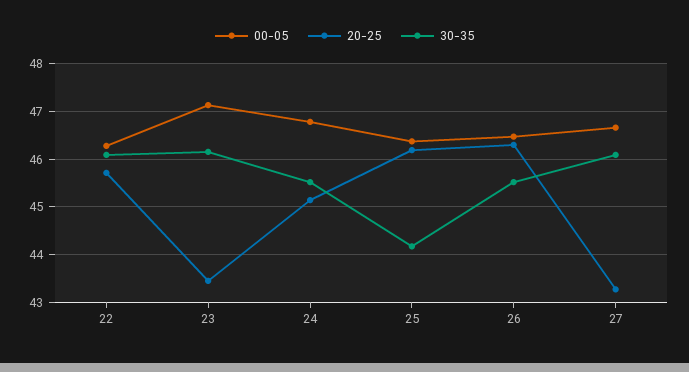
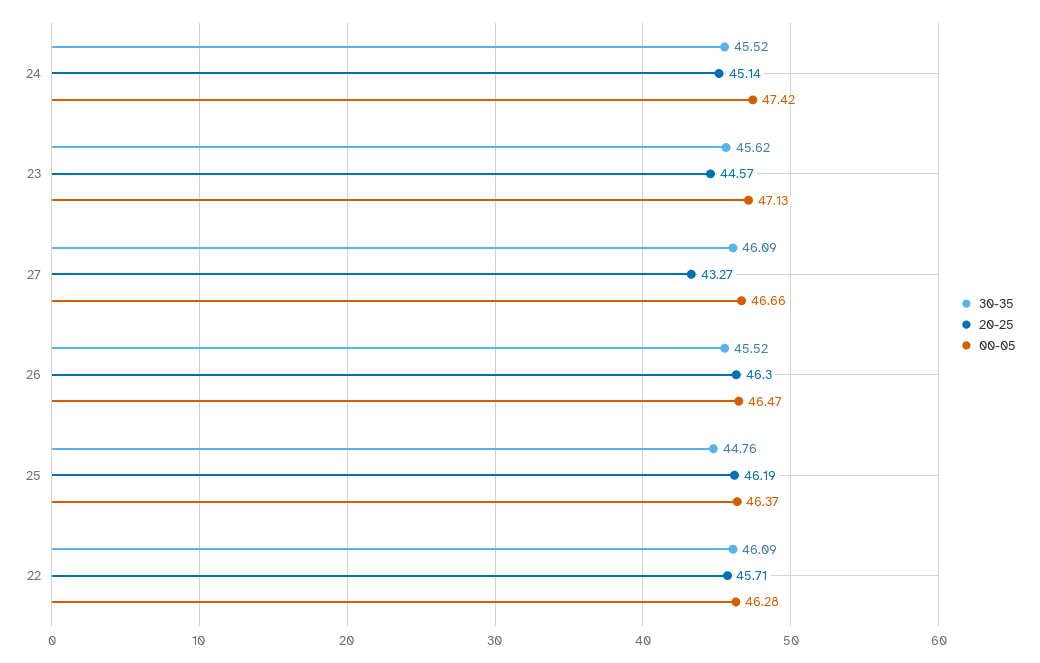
20-25, 23: 43.4 -> 44.57
30-35, 23: 46.2 -> 45.62
00-05, 24: 46.8 -> 47.42
30-35, 25: 44.2 -> 44.76

